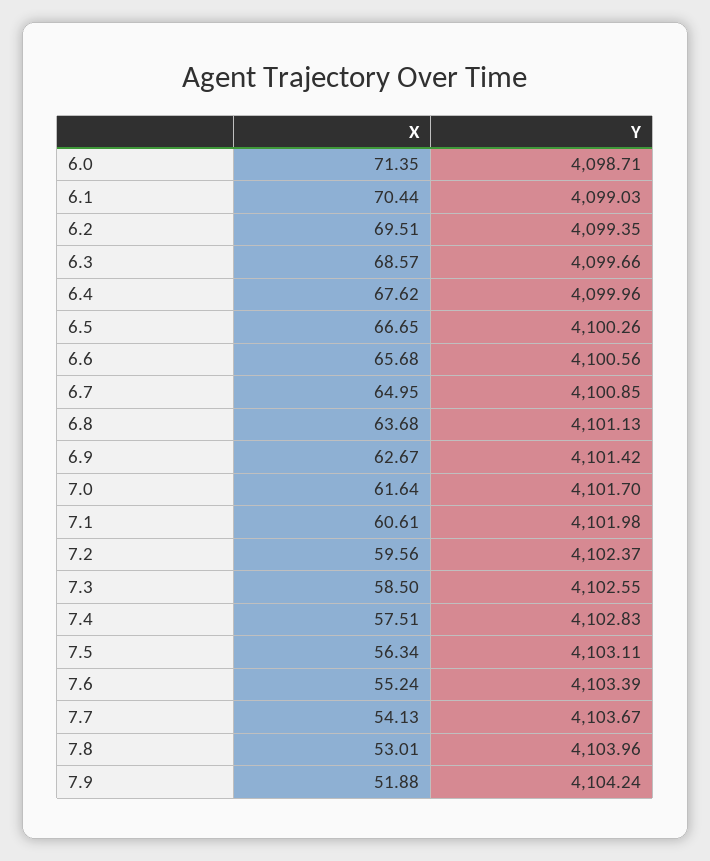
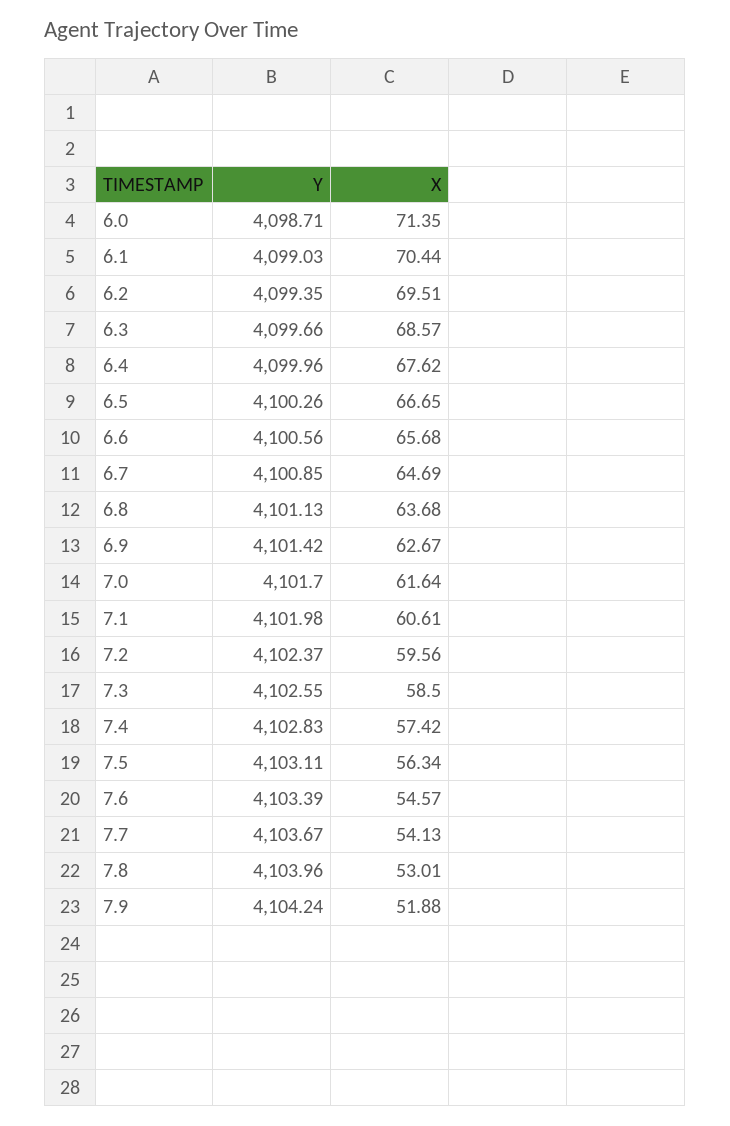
X, 6.7: 64.95 -> 64.69
X, 7.4: 57.51 -> 57.42
X, 7.6: 55.24 -> 54.57

